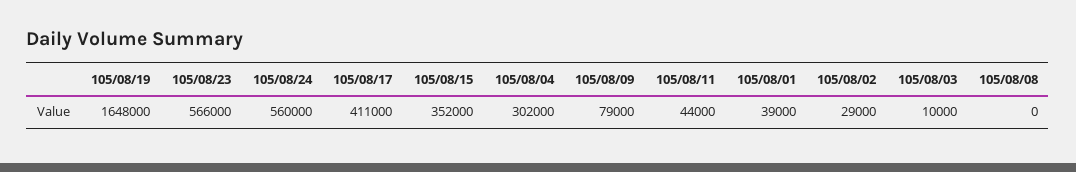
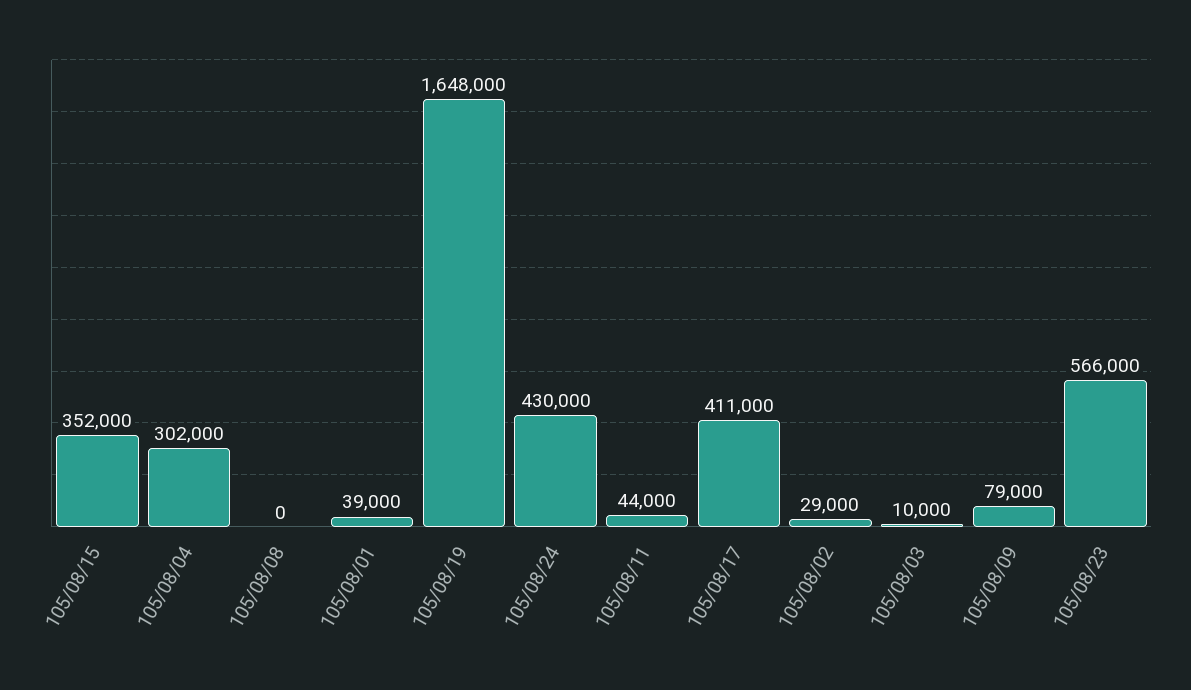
105/08/24: 560000 -> 430000

